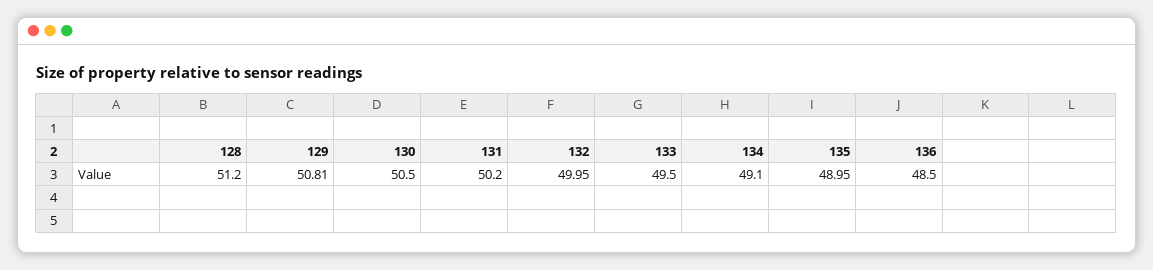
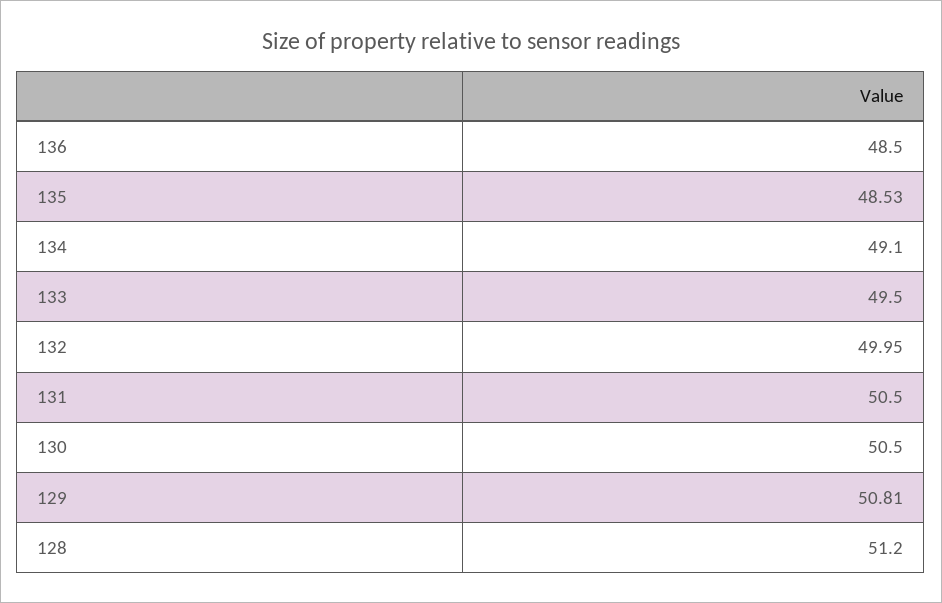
131: 50.2 -> 50.5
135: 48.95 -> 48.53

